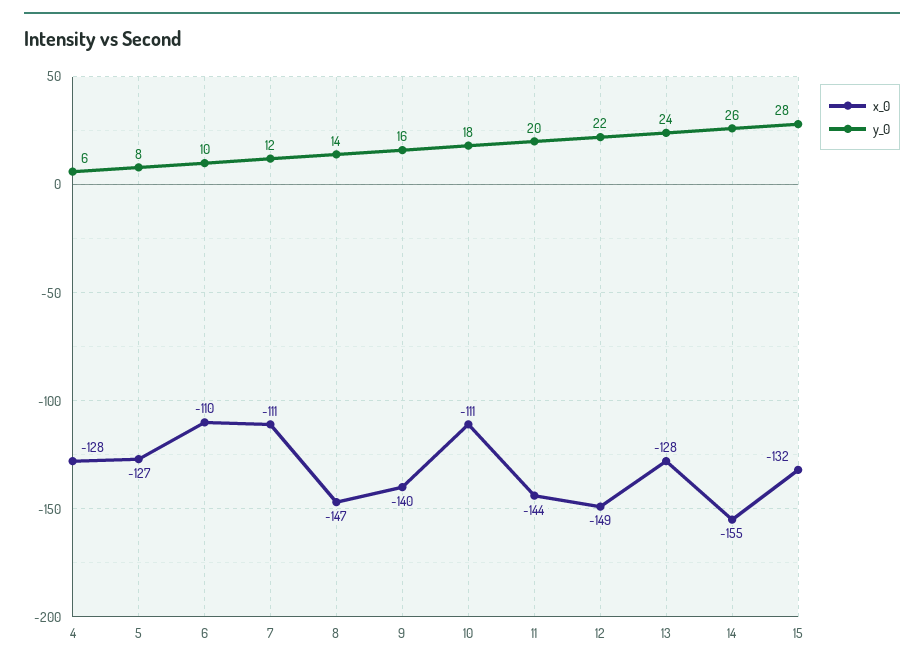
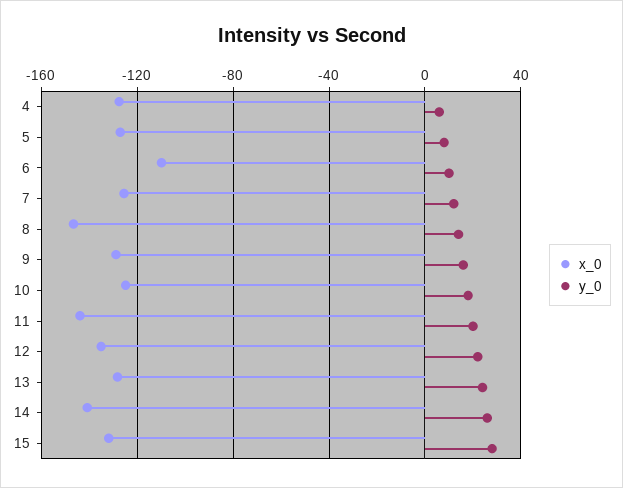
x_0, 7: -111 -> -125
x_0, 9: -140 -> -130
x_0, 10: -111 -> -125
x_0, 12: -149 -> -135
x_0, 14: -155 -> -140

